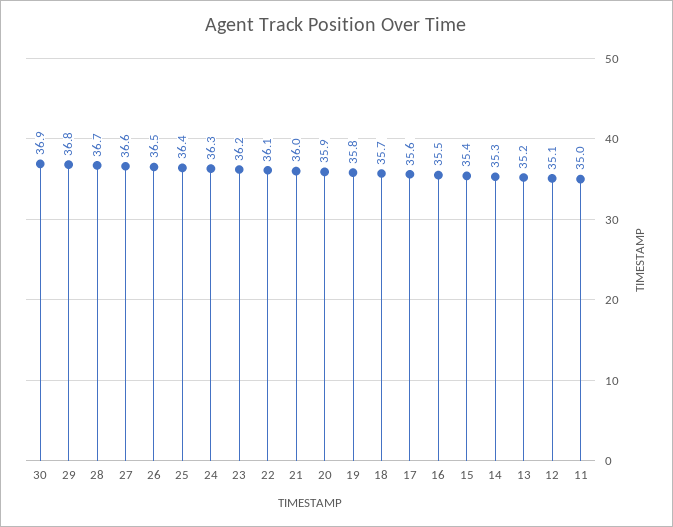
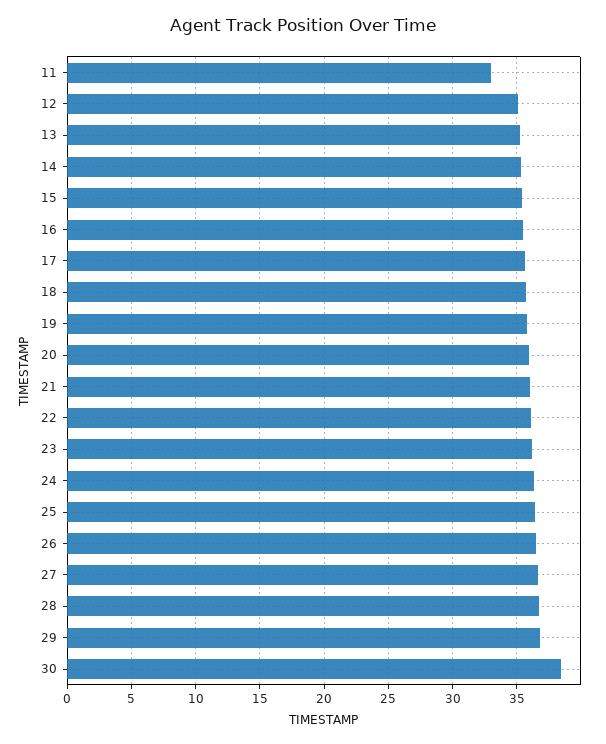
30: 36.9 -> 38.5
11: 35 -> 33

